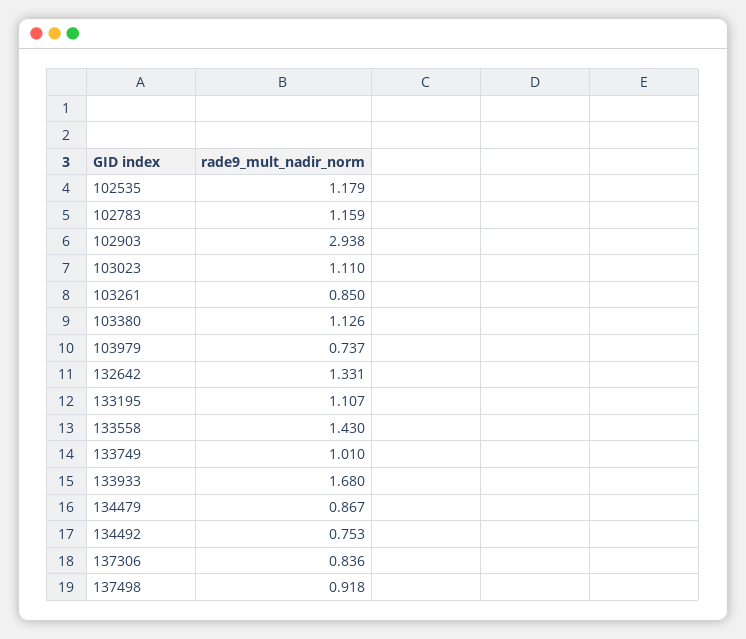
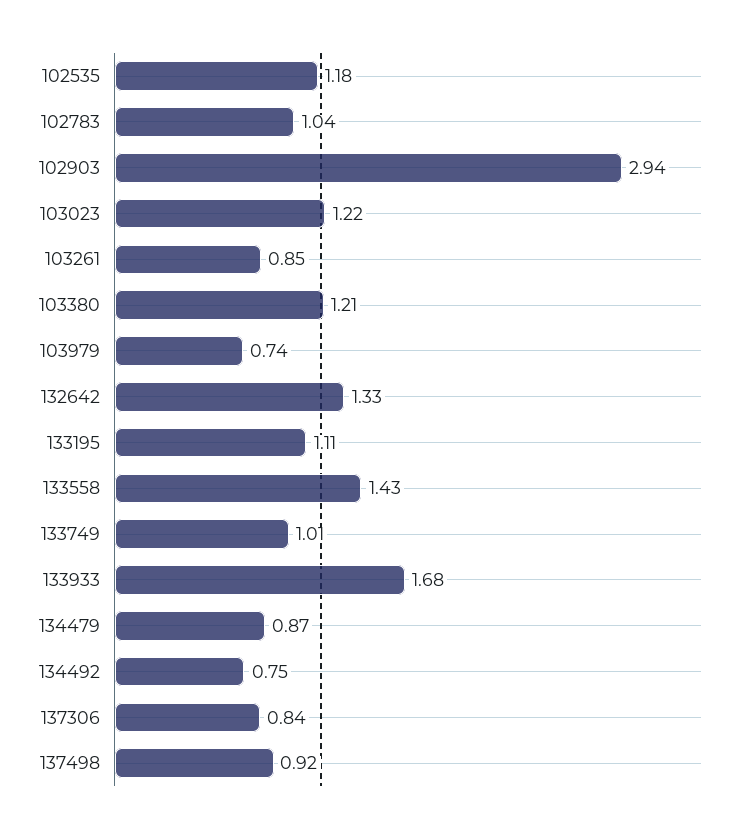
102783: 1.159 -> 1.04
103023: 1.11 -> 1.22
103380: 1.126 -> 1.21

